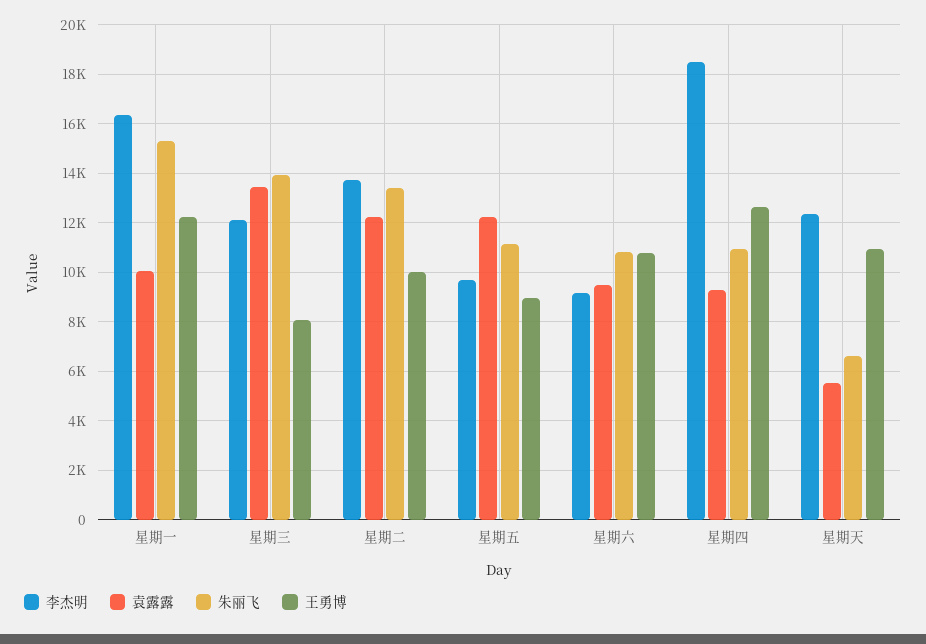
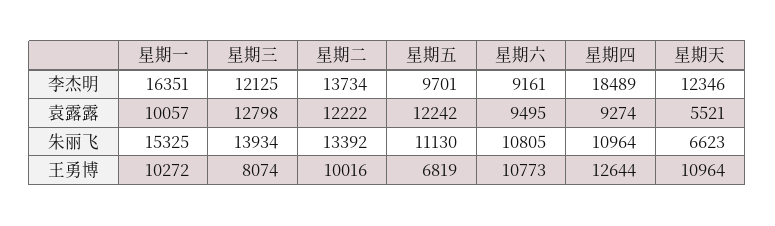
王勇博, 星期一: 12250 -> 10272
袁露露, 星期三: 13500 -> 12798
王勇博, 星期五: 9000 -> 6819

